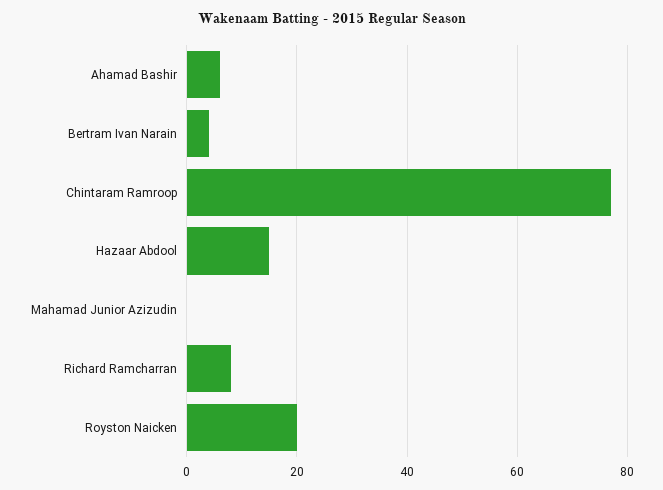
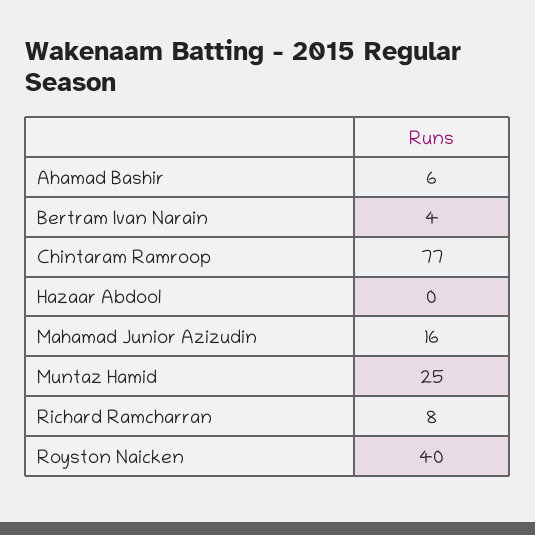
Hazaar Abdool: 15 -> 0
Mahamad Junior Azizudin: 0 -> 16
Royston Naicken: 20 -> 40
Muntaz Hamid: none -> 25

